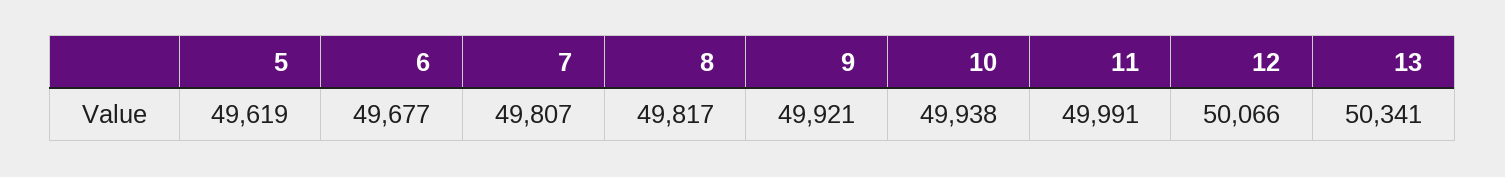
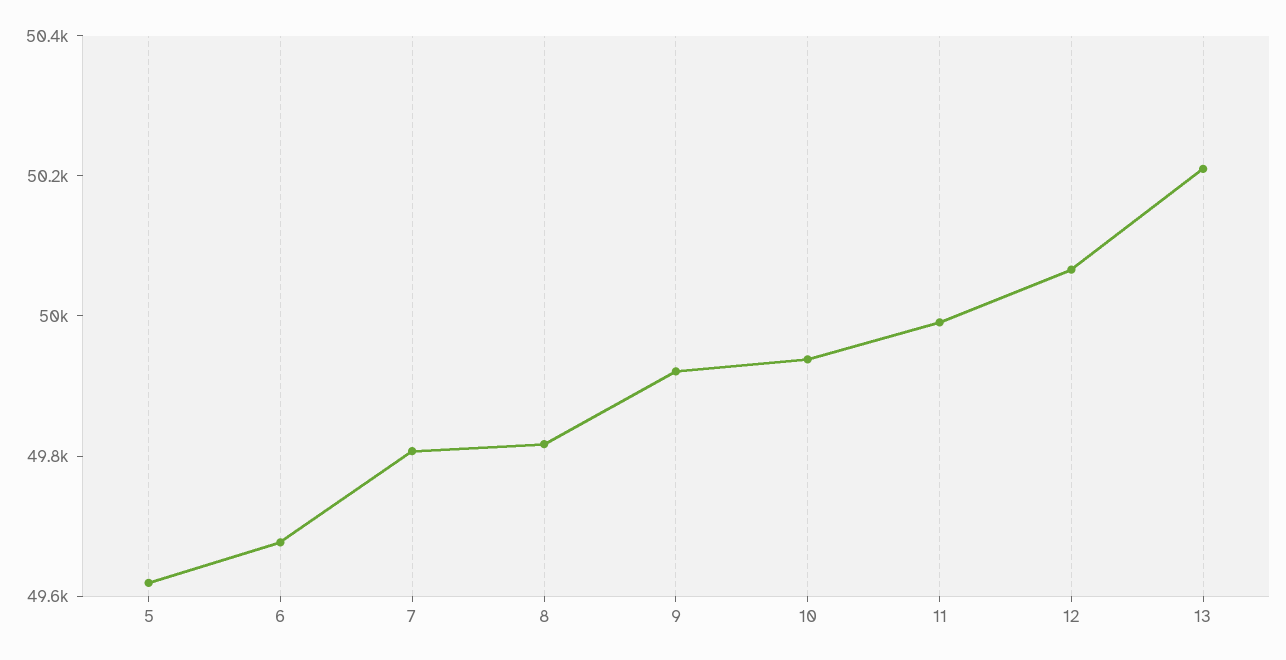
13: 50341 -> 50200

